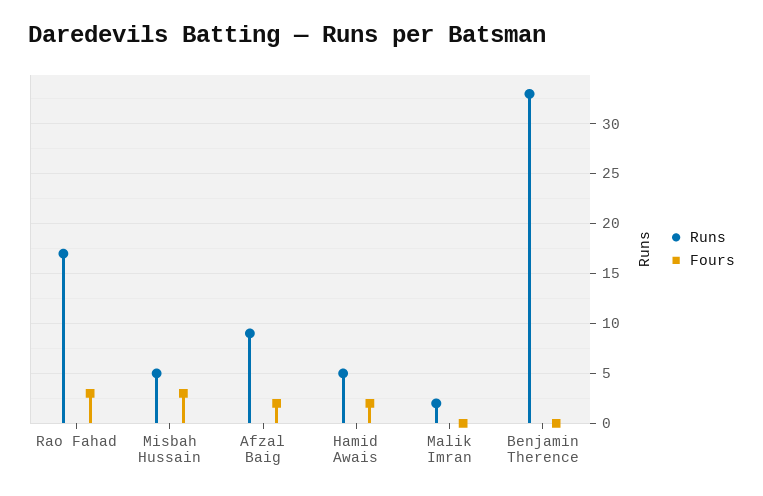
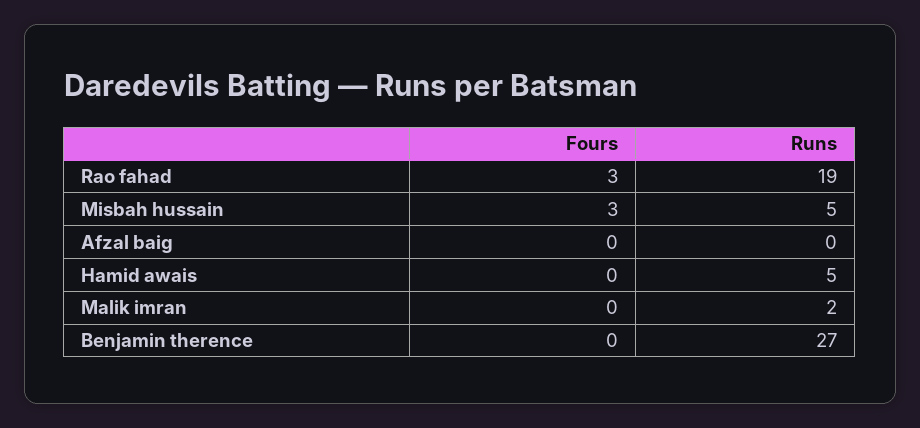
Runs, Rao Fahad: 17 -> 19
Runs, Afzal Baig: 9 -> 0
Fours, Afzal Baig: 2 -> 0
Fours, Hamid Awais: 2 -> 0
Runs, Benjamin Therence: 33 -> 27

